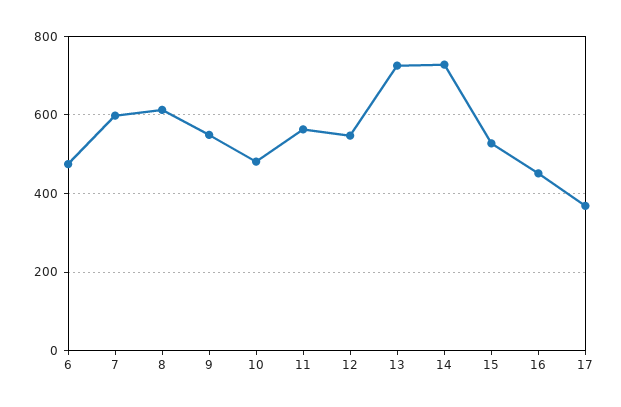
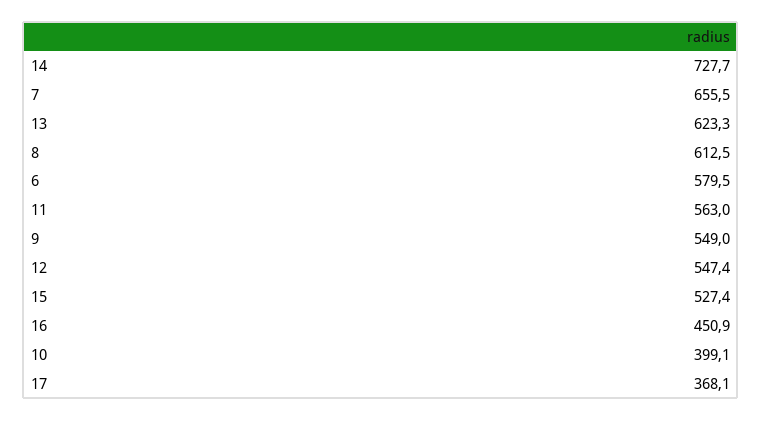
6: 480 -> 579.5
7: 600 -> 655.5
10: 480 -> 399.1
13: 720 -> 623.3

